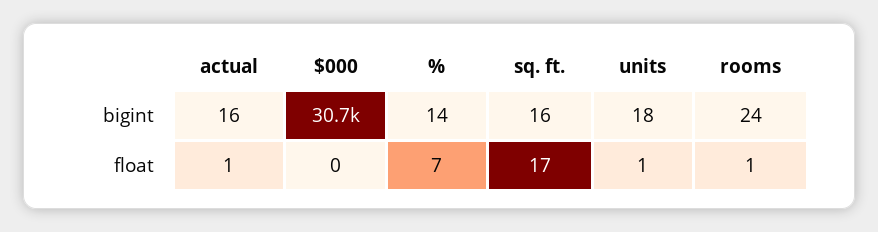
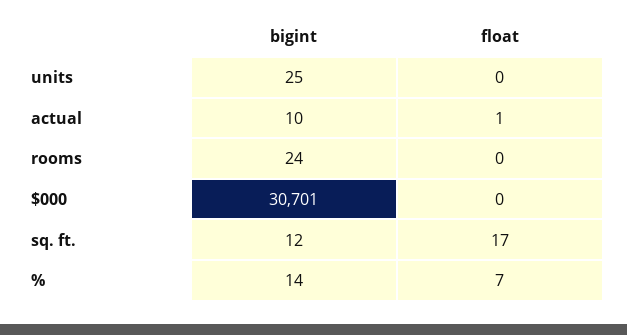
actual, bigint: 16 -> 10
sq. ft., bigint: 16 -> 12
units, bigint: 18 -> 25
units, float: 1 -> 0
rooms, float: 1 -> 0

